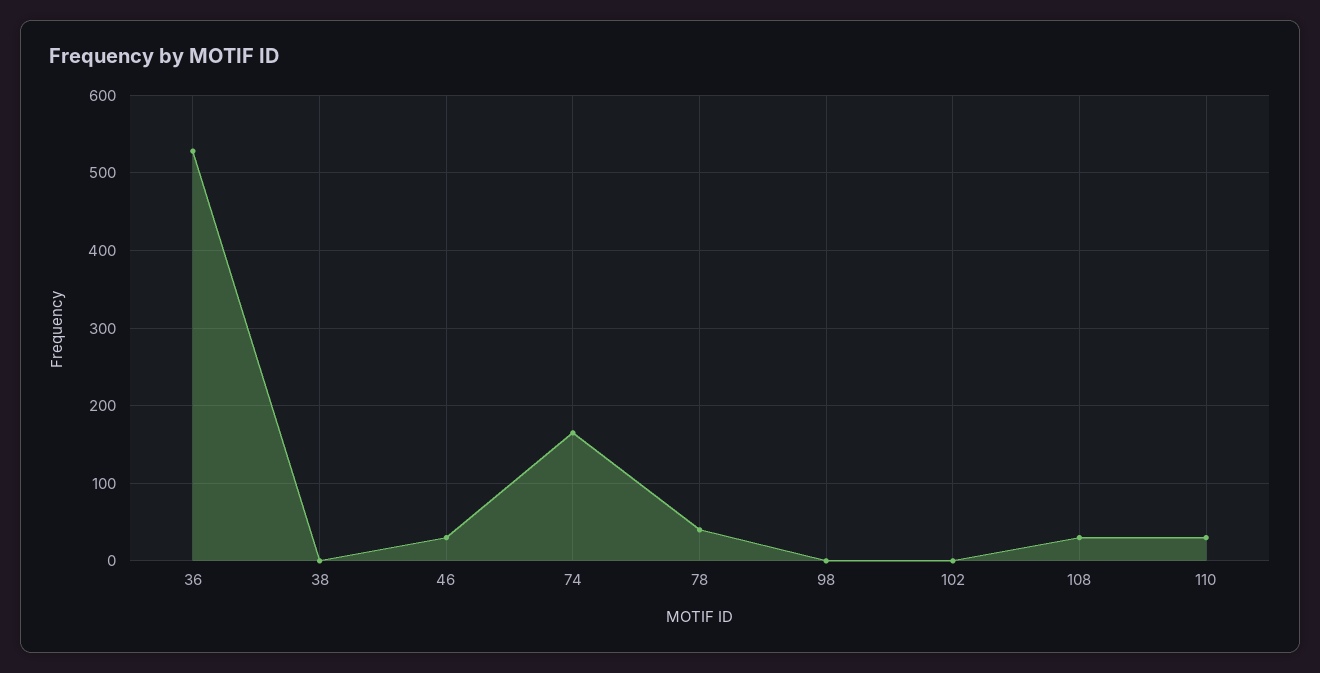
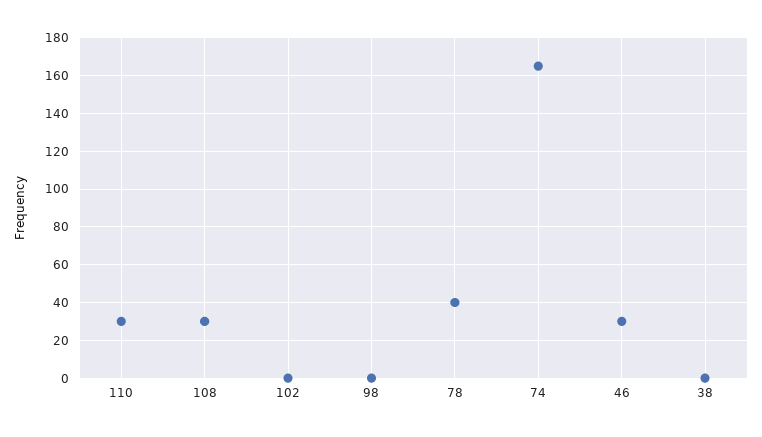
36: 530 -> none

